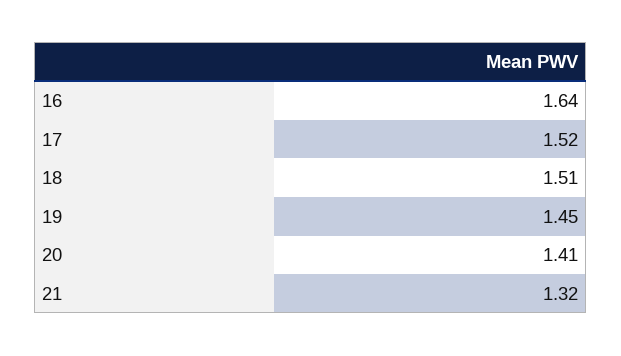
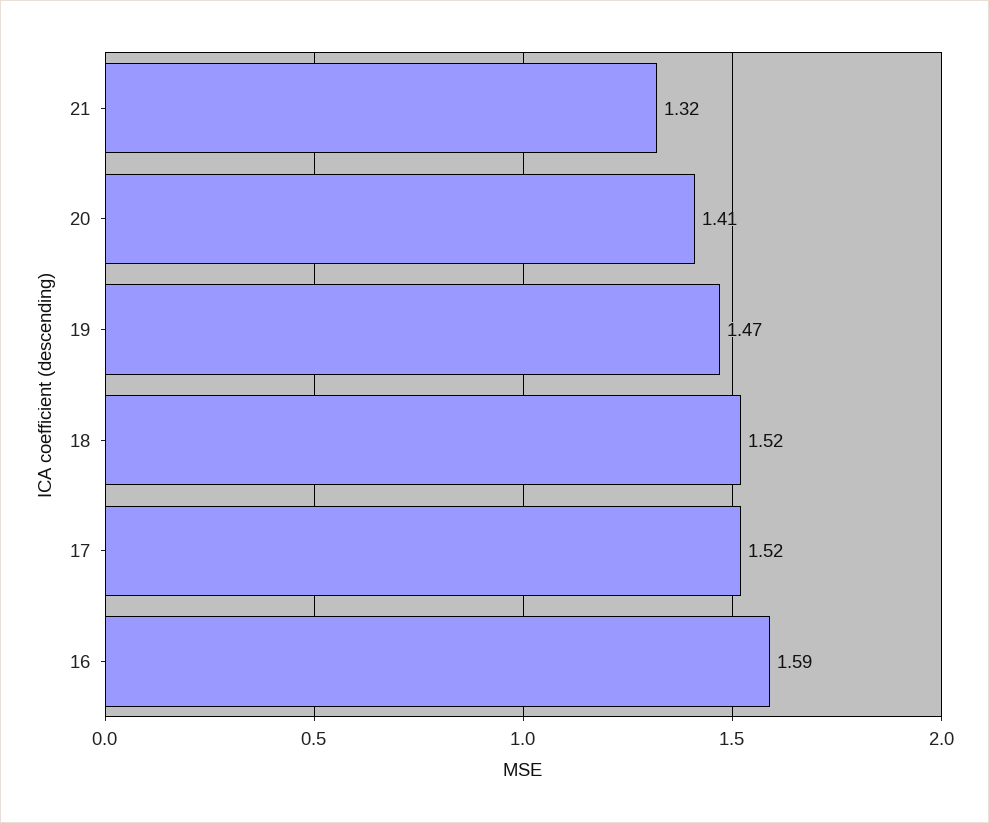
16: 1.64 -> 1.59
18: 1.51 -> 1.52
19: 1.45 -> 1.47

